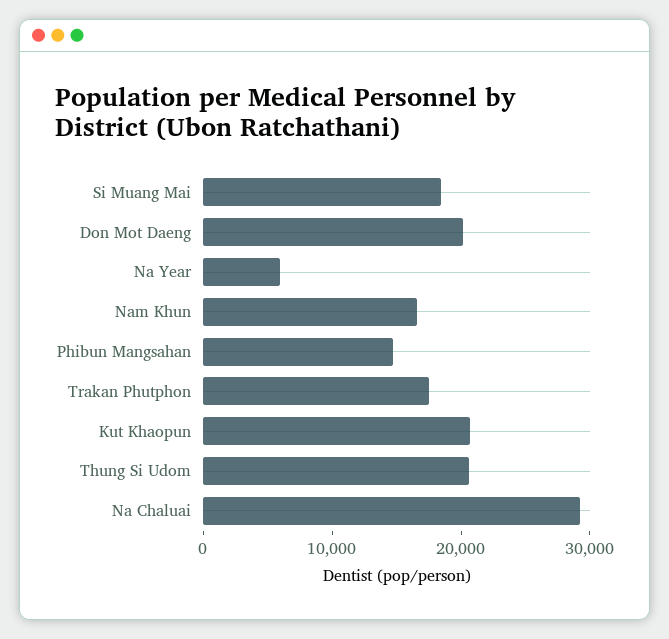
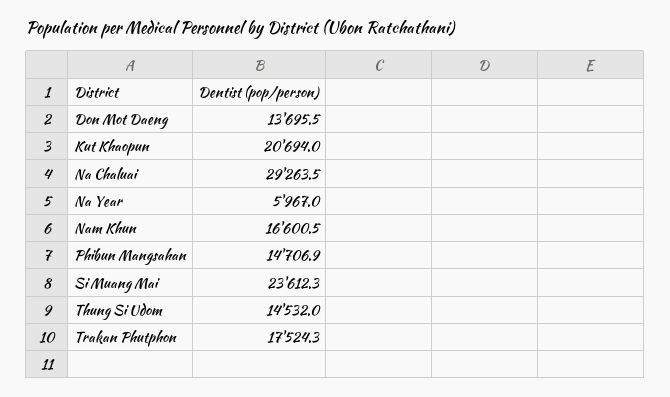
Si Muang Mai: 18000 -> 23612.3
Don Mot Daeng: 20000 -> 13695.5
Thung Si Udom: 20000 -> 14532

